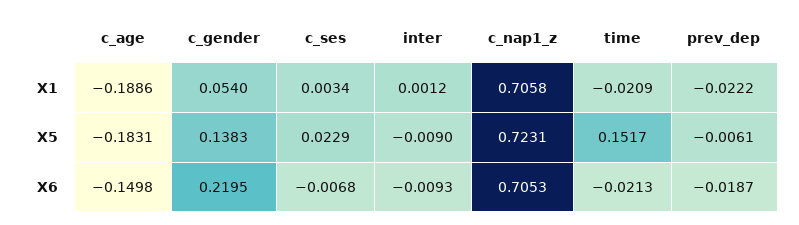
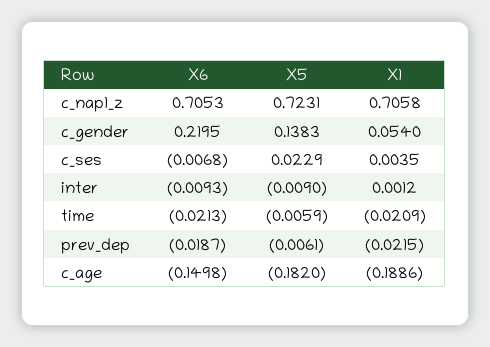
c_ses, X1: 0.0034 -> 0.0035
prev_dep, X1: -0.0222 -> -0.0215
c_age, X5: -0.1831 -> -0.182
time, X5: 0.1517 -> -0.0059

